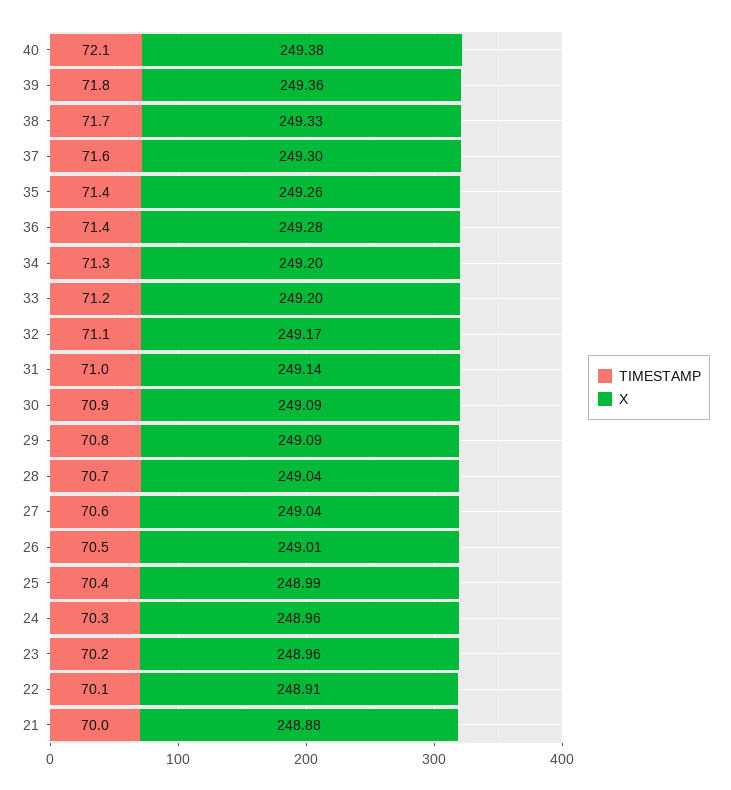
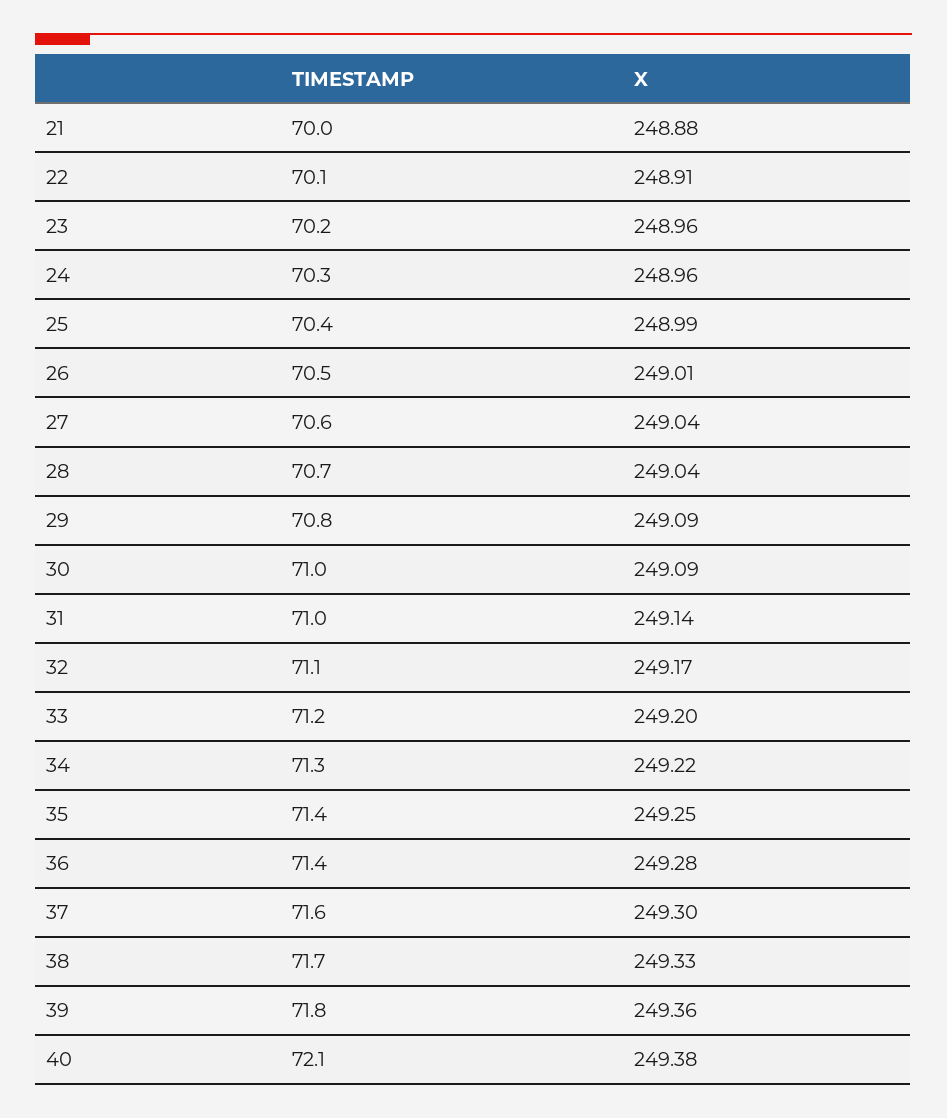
X, 35: 249.26 -> 249.25
X, 34: 249.2 -> 249.22
TIMESTAMP, 30: 70.9 -> 71

